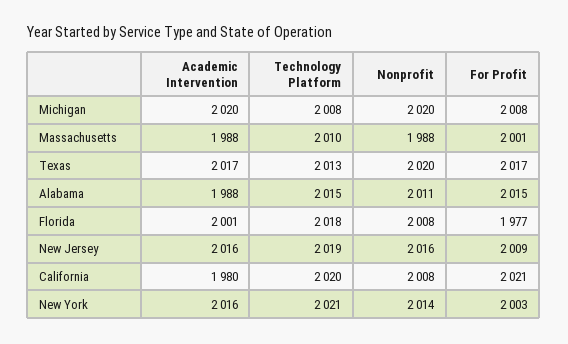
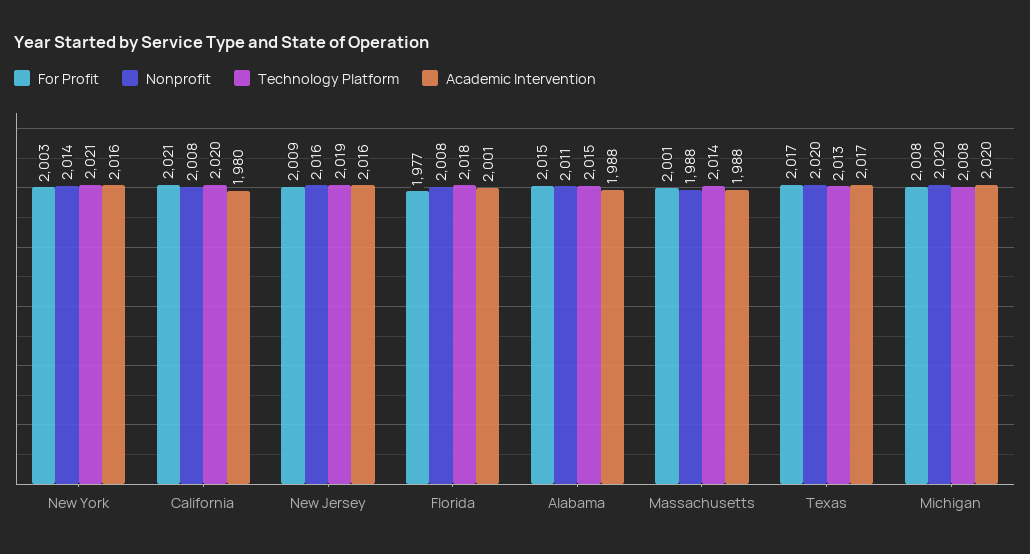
Technology Platform, Massachusetts: 2010 -> 2014

